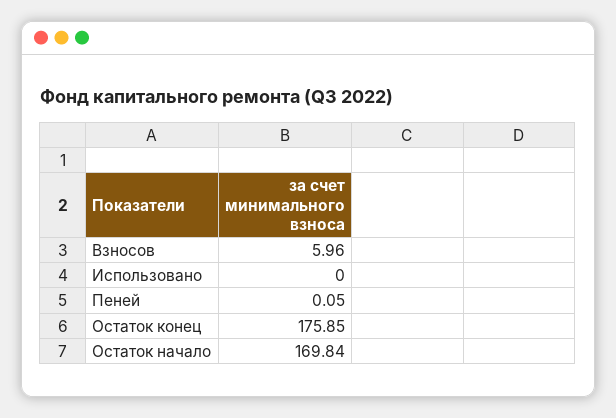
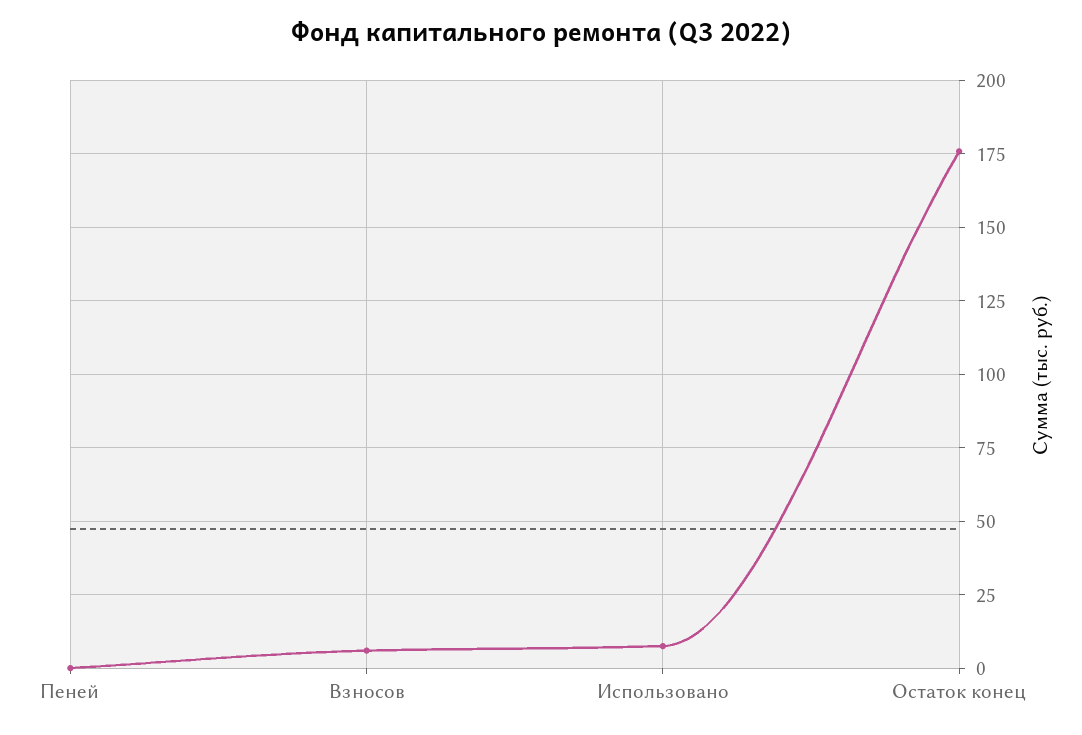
Использовано: 0 -> 7.5
Остаток начало: 169.84 -> none

